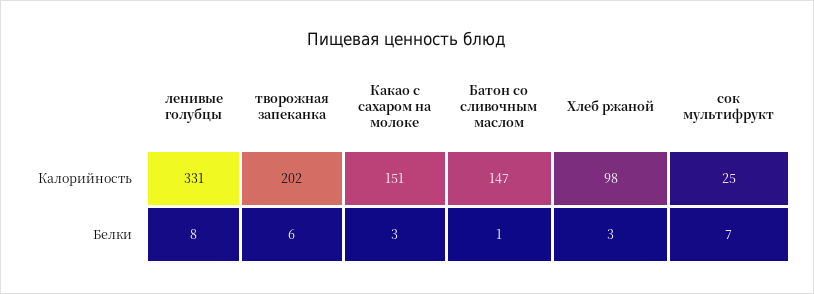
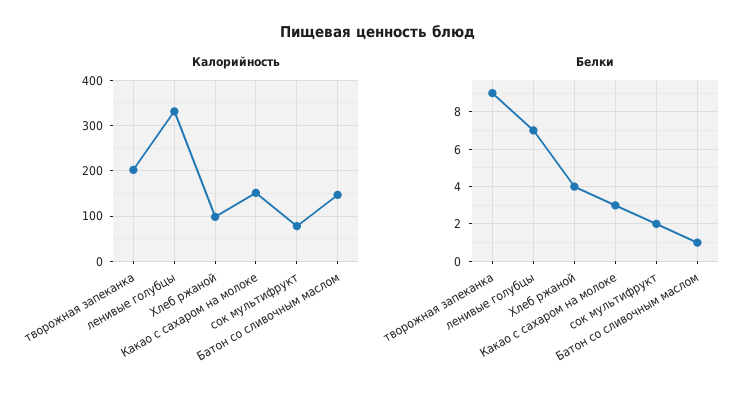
Калорийность, сок мультифрукт: 25 -> 80
Белки, ленивые голубцы: 8 -> 7
Белки, творожная запеканка: 6 -> 9
Белки, Хлеб ржаной: 3 -> 4
Белки, сок мультифрукт: 7 -> 2

